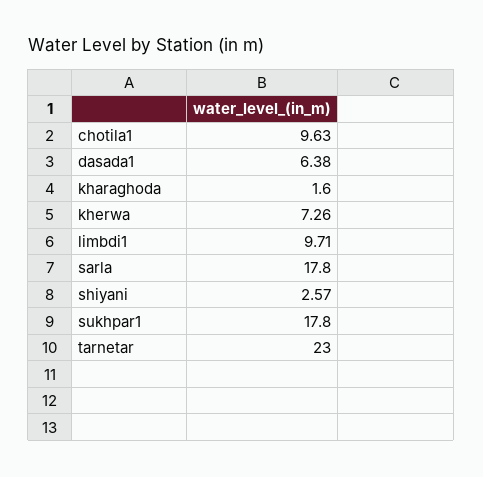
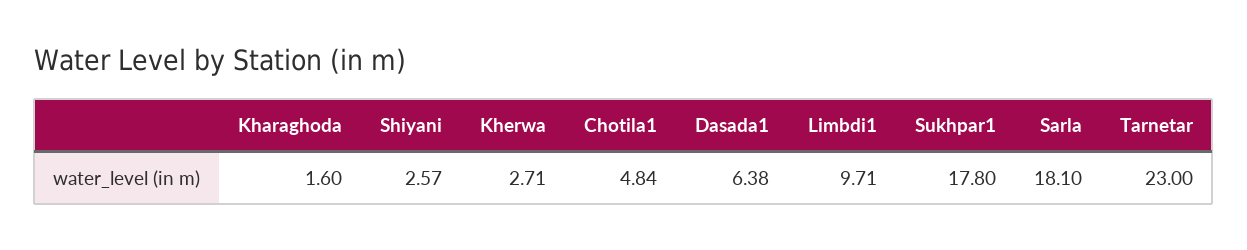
chotila1: 9.63 -> 4.84
kherwa: 7.26 -> 2.71
sarla: 17.8 -> 18.1

